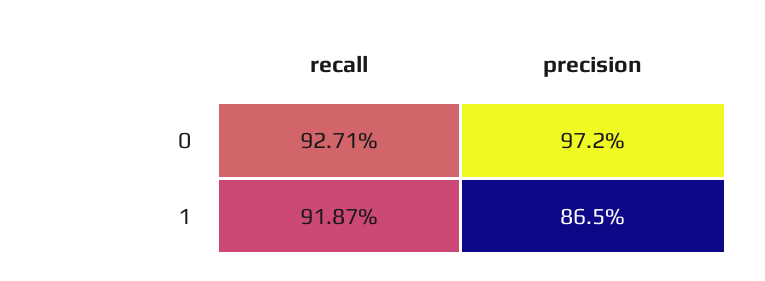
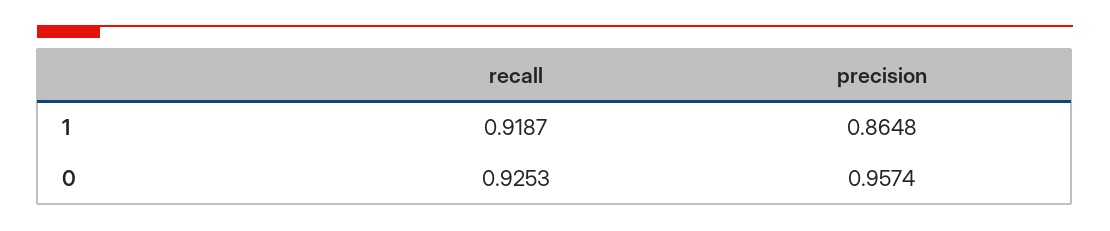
recall, 0: 0.9271 -> 0.9253
precision, 0: 0.972 -> 0.9574

